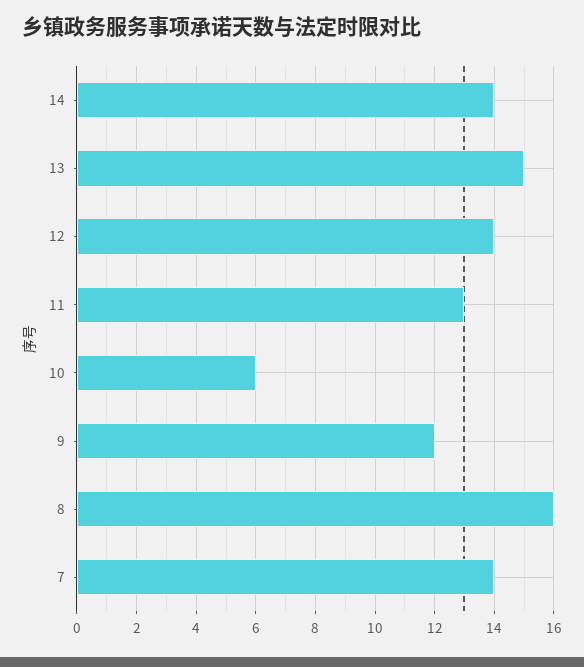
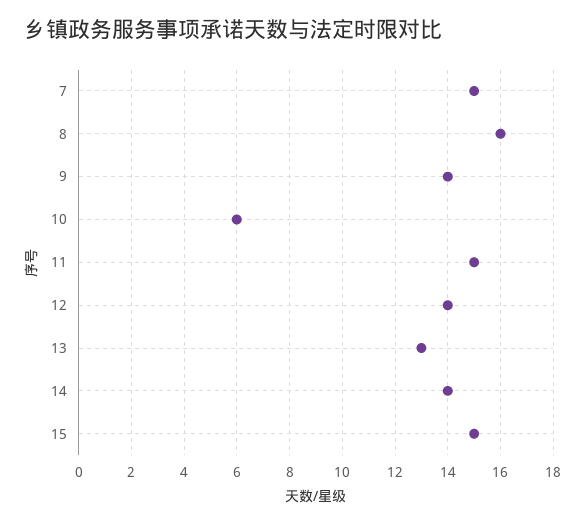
13: 15 -> 13
11: 13 -> 15
9: 12 -> 14
7: 14 -> 15
15: none -> 15

